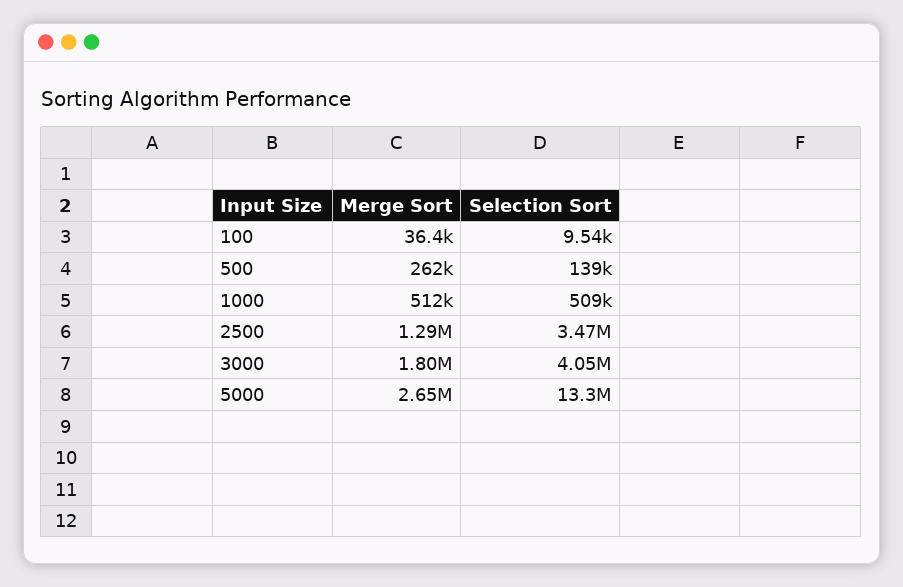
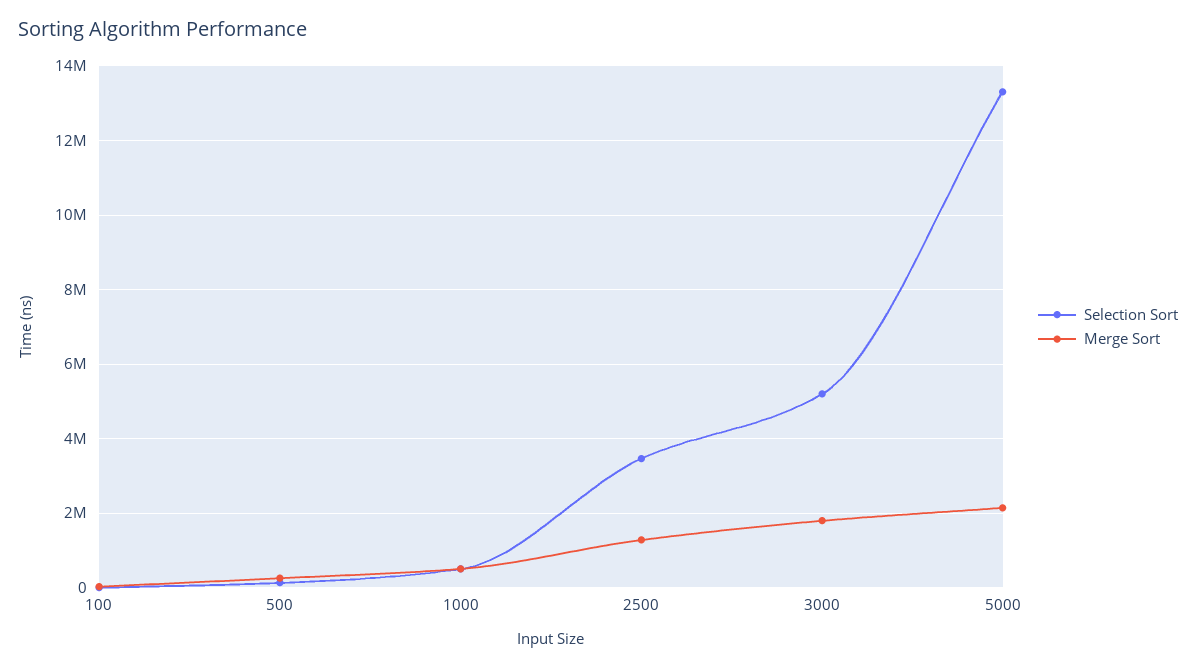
Selection Sort, 3000: 4050000 -> 5200000
Merge Sort, 5000: 2650000 -> 2200000

